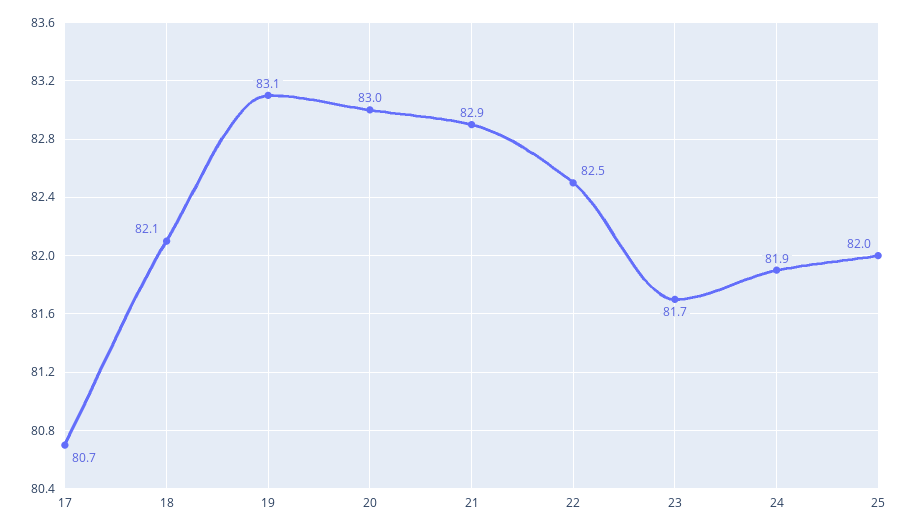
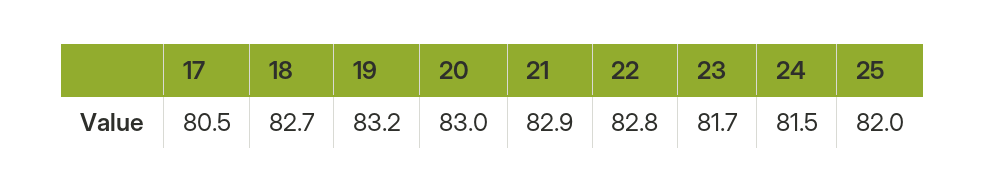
17: 80.7 -> 80.5
18: 82.1 -> 82.7
19: 83.1 -> 83.2
22: 82.5 -> 82.8
24: 81.9 -> 81.5

